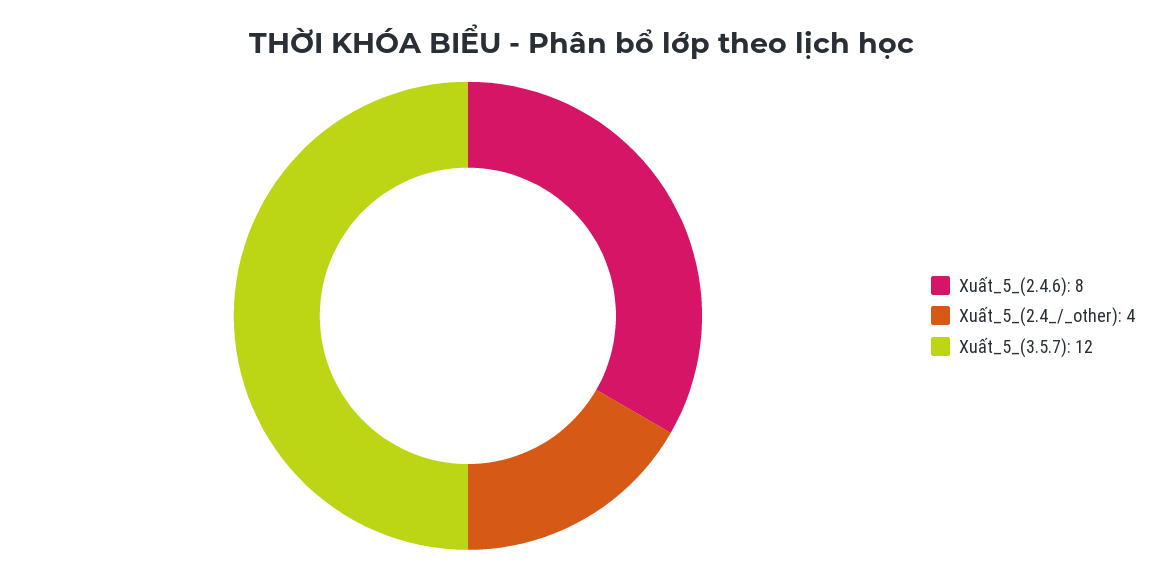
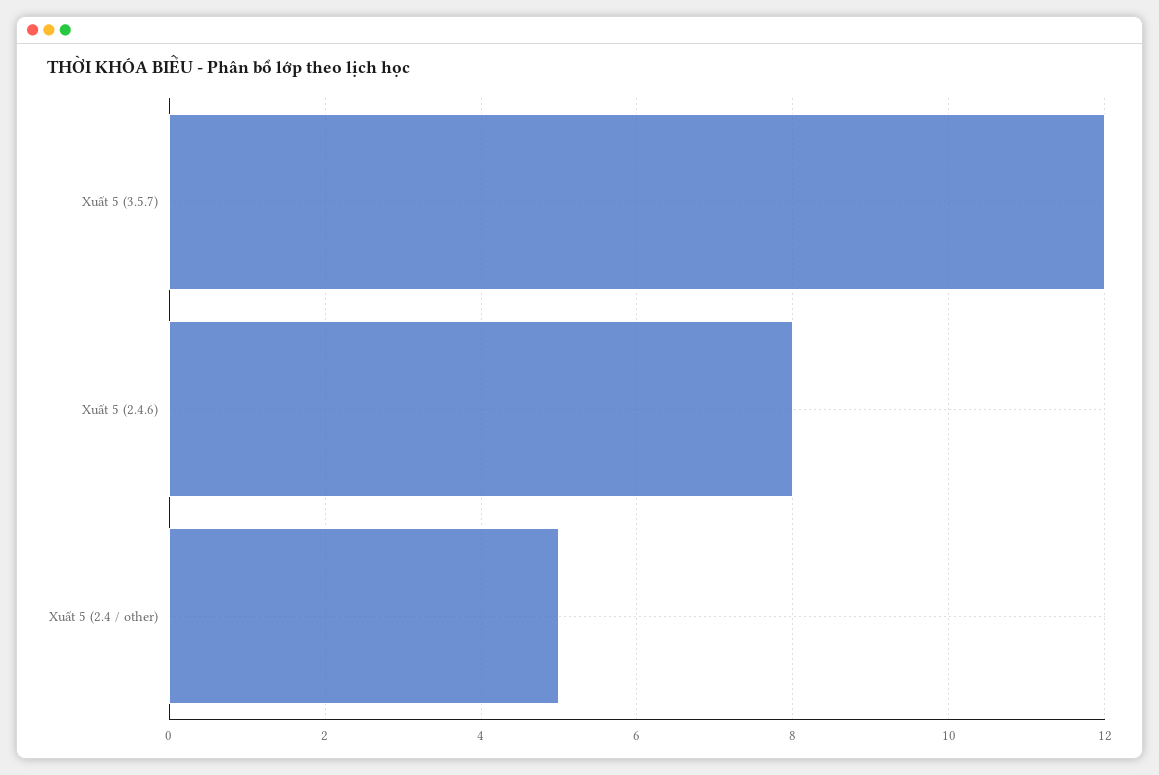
Xuất_5_(2.4_/_other): 4 -> 5

